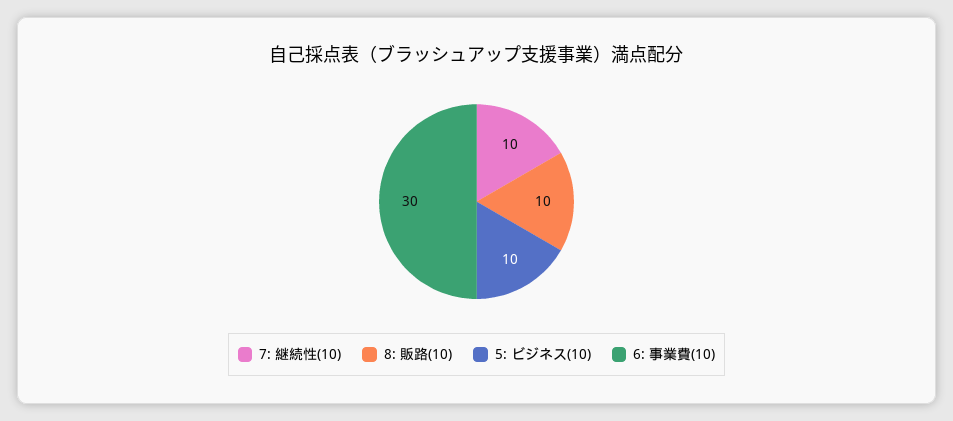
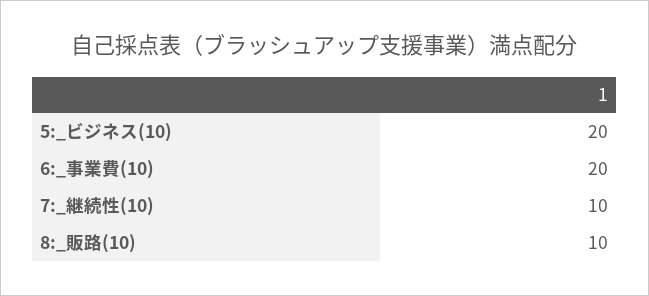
5: ビジネス(10): 10 -> 20
6: 事業費(10): 30 -> 20

